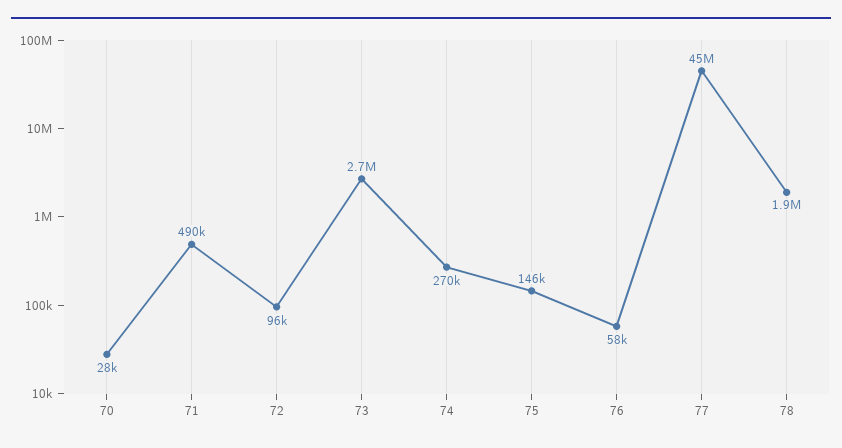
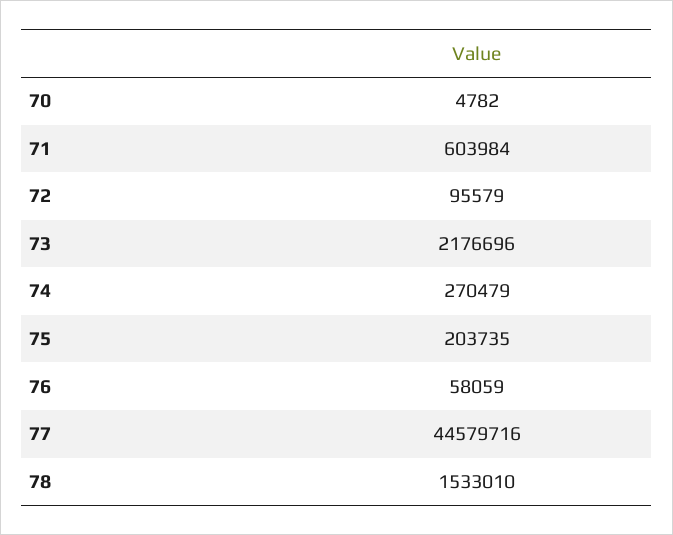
70: 28000 -> 4782
71: 490000 -> 603984
73: 2700000 -> 2176696
75: 146000 -> 203735
78: 1900000 -> 1533010

